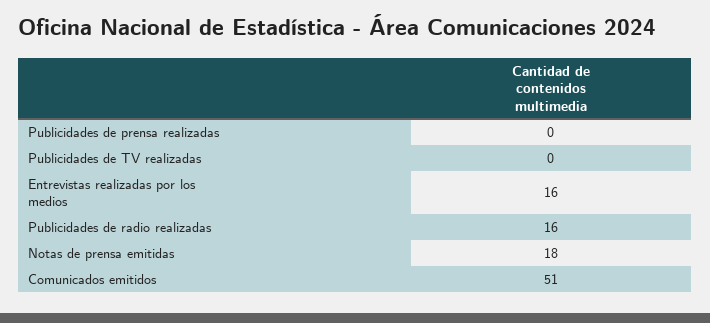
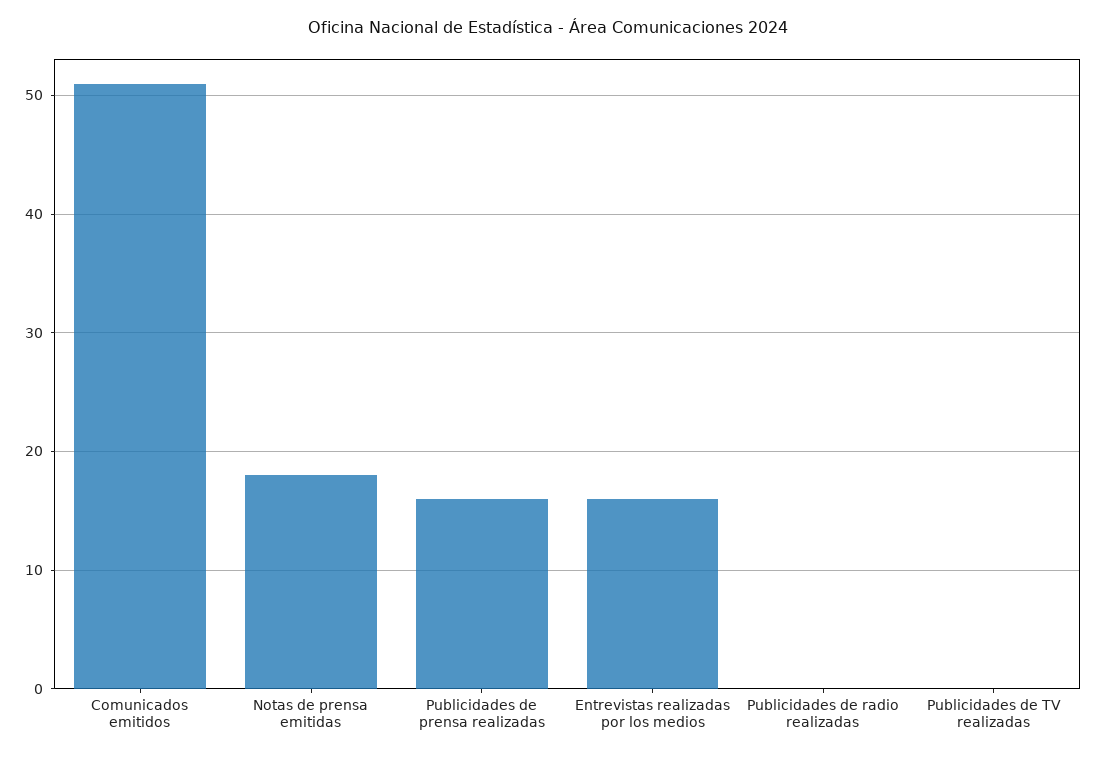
Publicidades de prensa realizadas: 0 -> 16
Publicidades de radio realizadas: 16 -> 0

